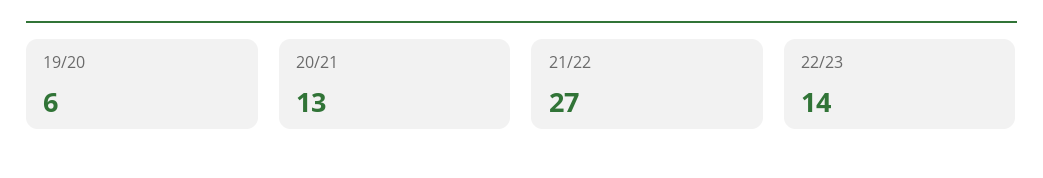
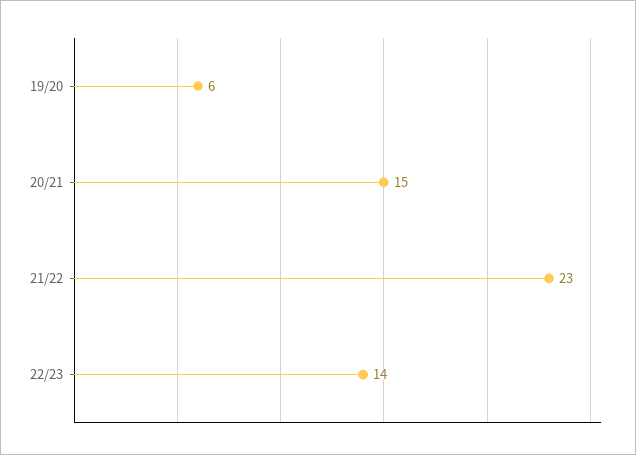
20/21: 13 -> 15
21/22: 27 -> 23

